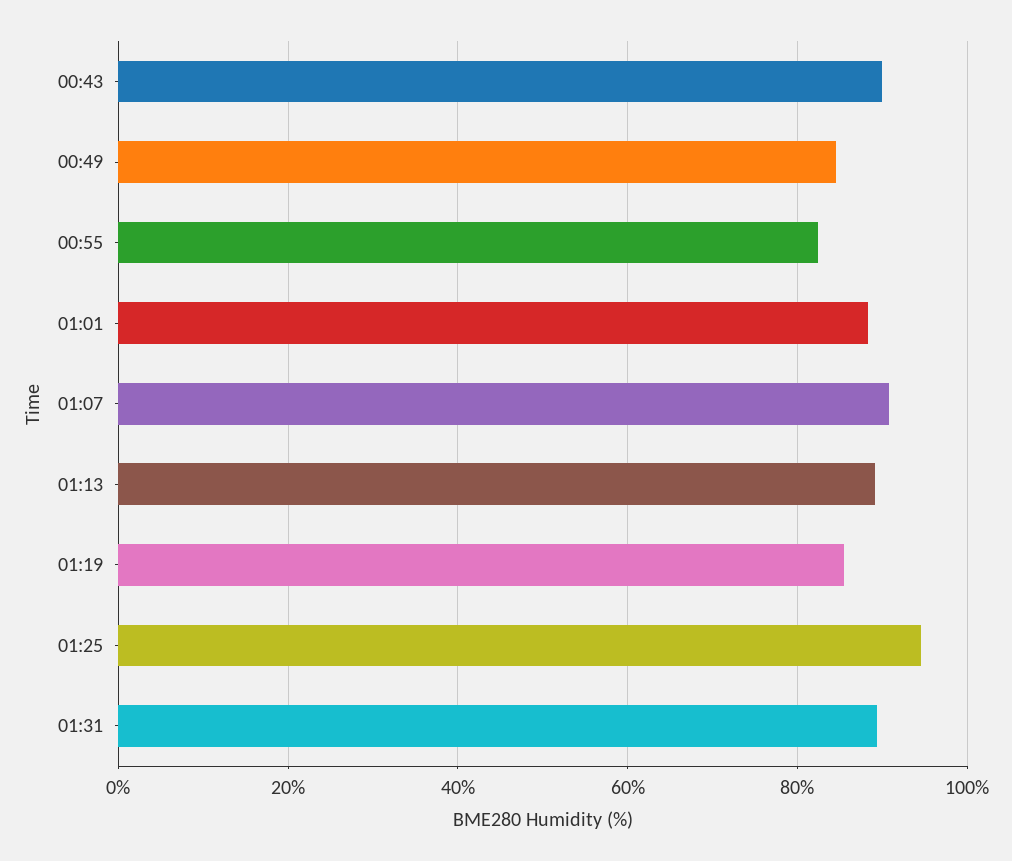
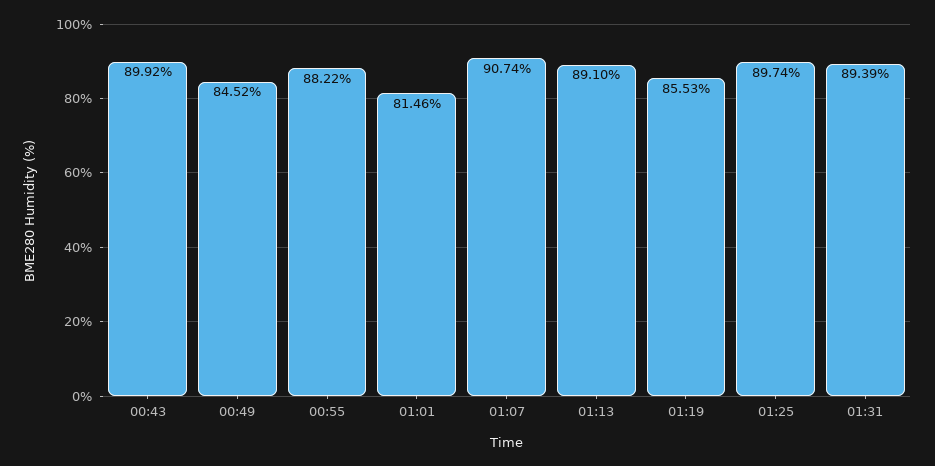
00:55: 82 -> 88.22
01:01: 88 -> 81.46
01:25: 94 -> 89.74

